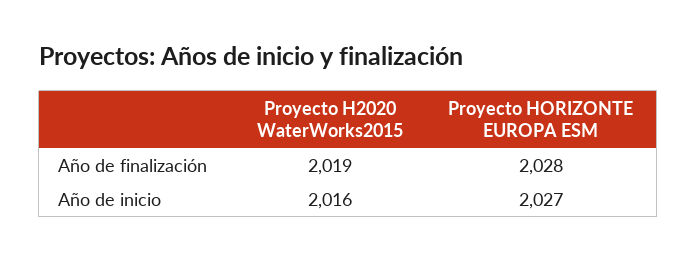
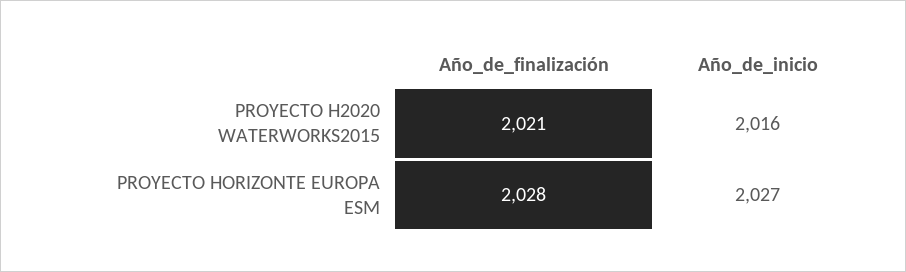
Proyecto H2020 WaterWorks2015, Año de finalización: 2019 -> 2021

